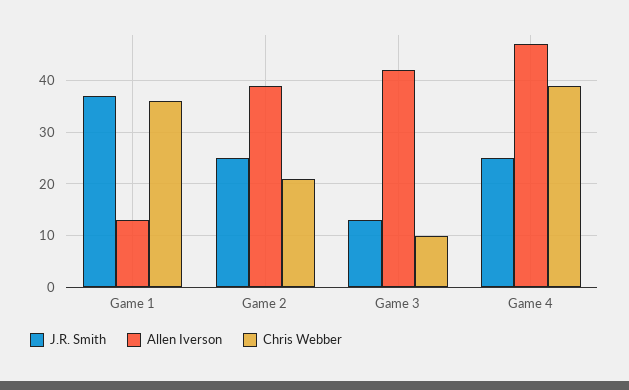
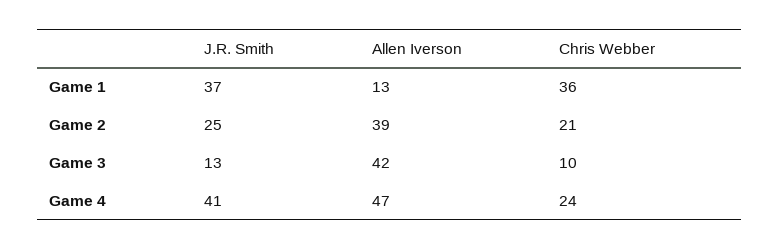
J.R. Smith, Game 4: 25 -> 41
Chris Webber, Game 4: 40 -> 24

